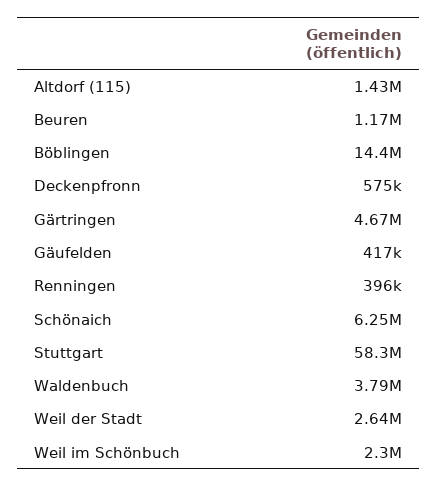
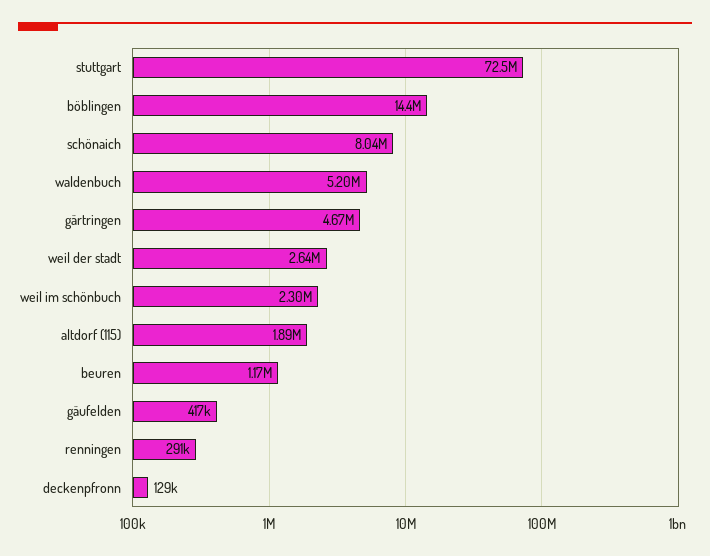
Altdorf (115): 1430000 -> 1890000
Deckenpfronn: 575000 -> 129000
Renningen: 396000 -> 291000
Schönaich: 6250000 -> 8040000
Stuttgart: 58300000 -> 72500000
Waldenbuch: 3790000 -> 5200000

